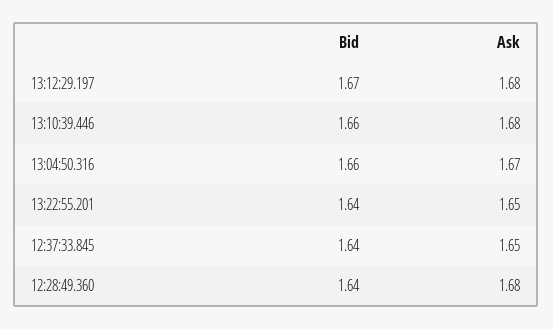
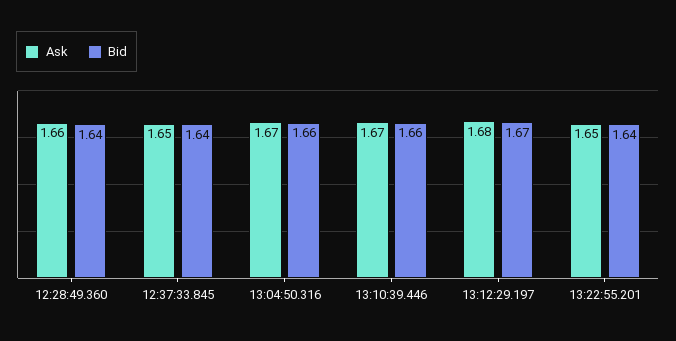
Ask, 13:10:39.446: 1.68 -> 1.67
Ask, 12:28:49.360: 1.68 -> 1.66

